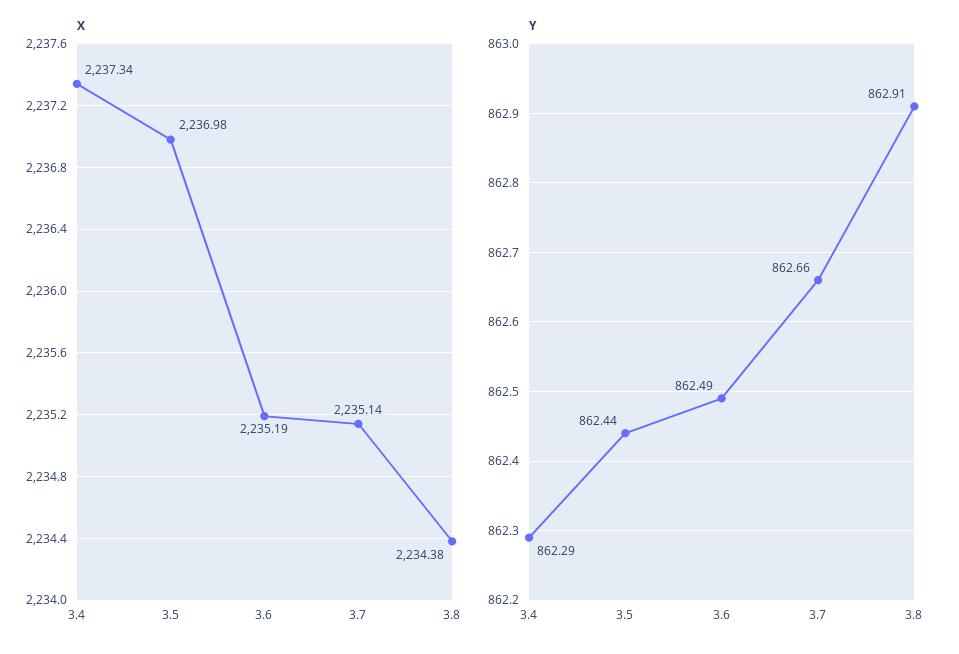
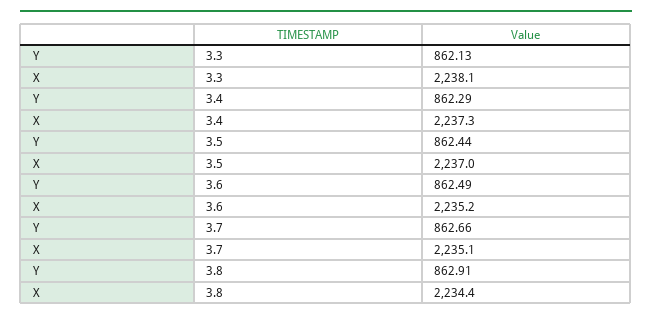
Y, 3.3: none -> 862.13
X, 3.3: none -> 2238.1

